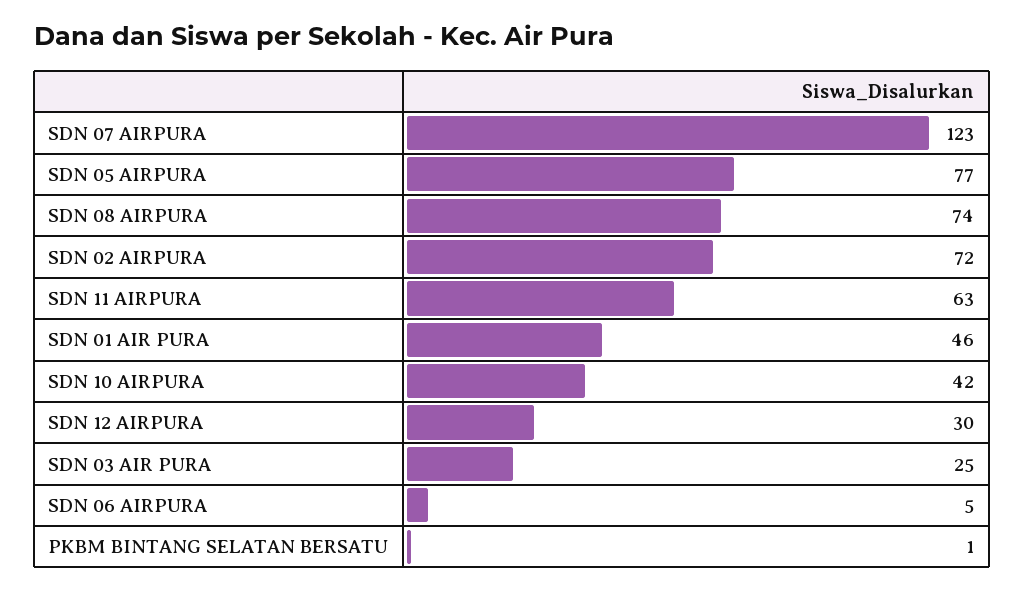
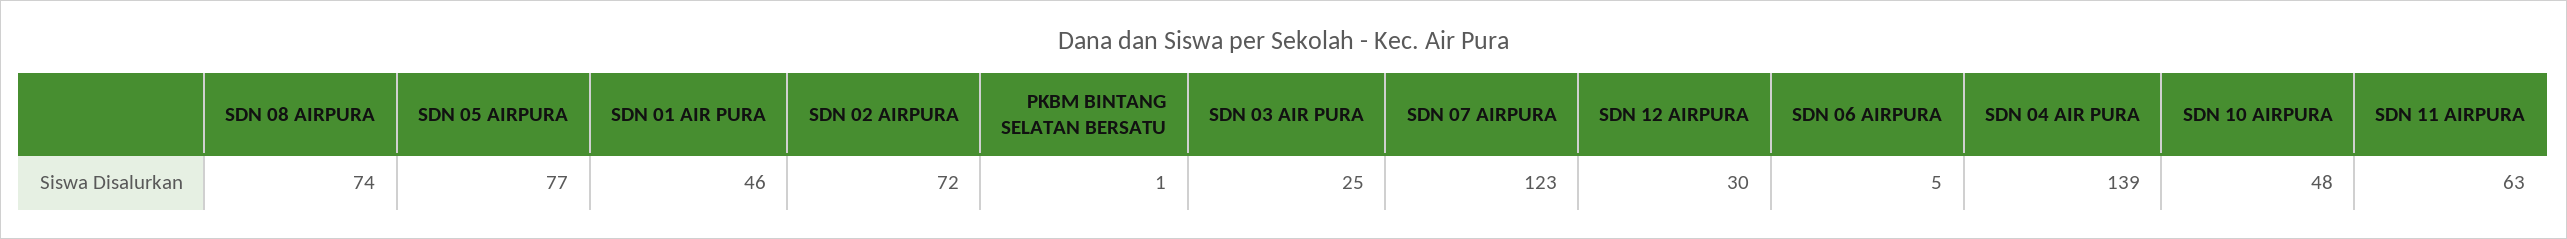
SDN 10 AIRPURA: 42 -> 48
SDN 04 AIR PURA: none -> 139

